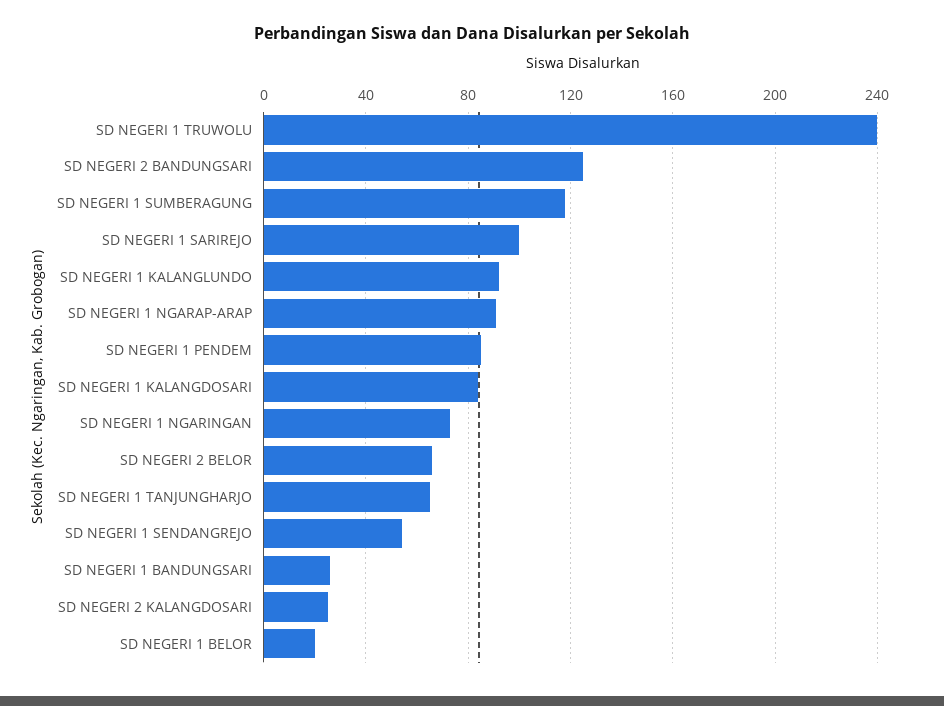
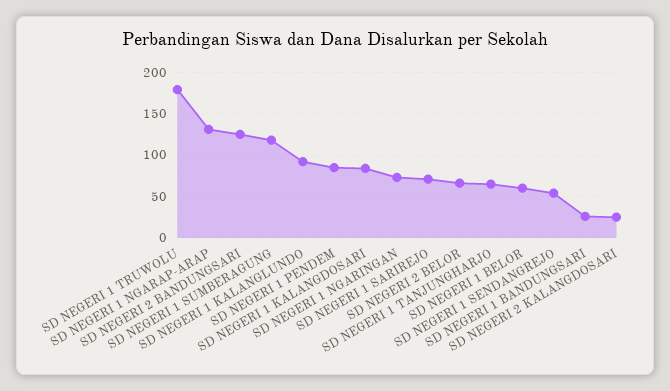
SD NEGERI 1 TRUWOLU: 240 -> 180
SD NEGERI 1 SARIREJO: 100 -> 70
SD NEGERI 1 NGARAP-ARAP: 90 -> 130
SD NEGERI 1 BELOR: 20 -> 60

